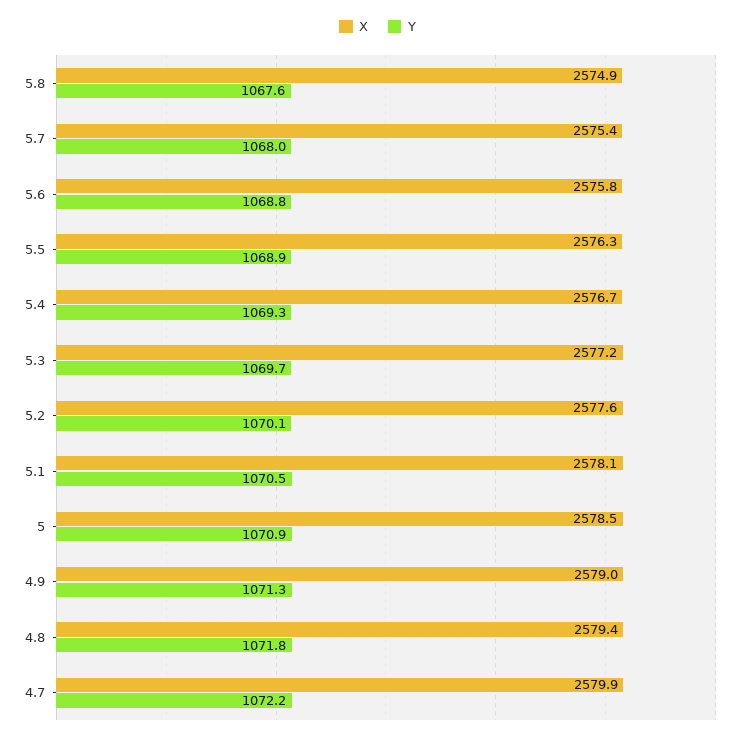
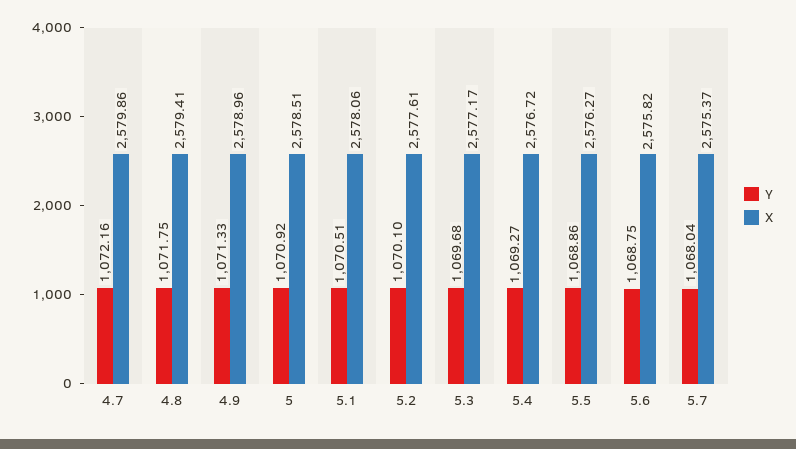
X, 5.8: 2574.9 -> none
Y, 5.8: 1067.6 -> none

